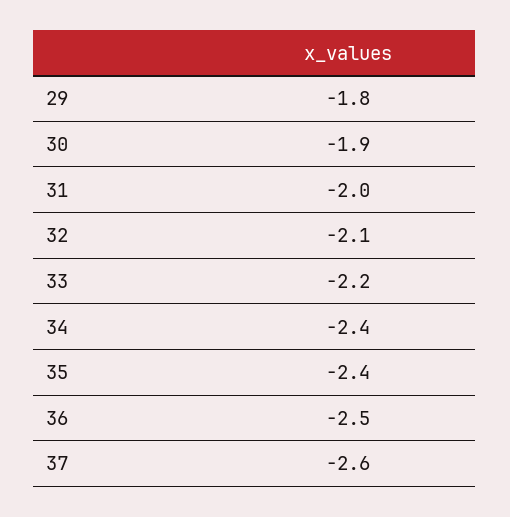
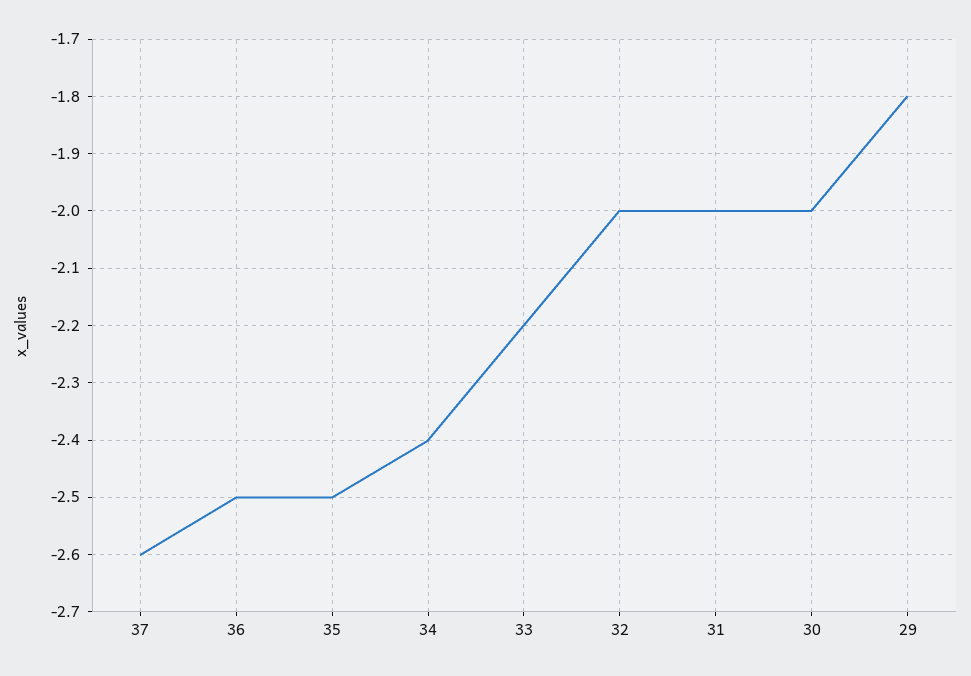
30: -1.9 -> -2
32: -2.1 -> -2
35: -2.4 -> -2.5

